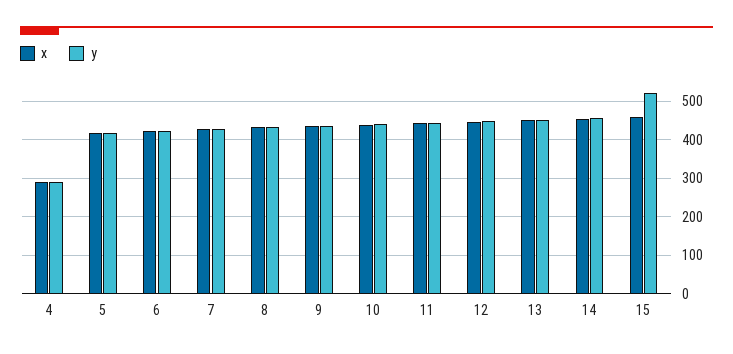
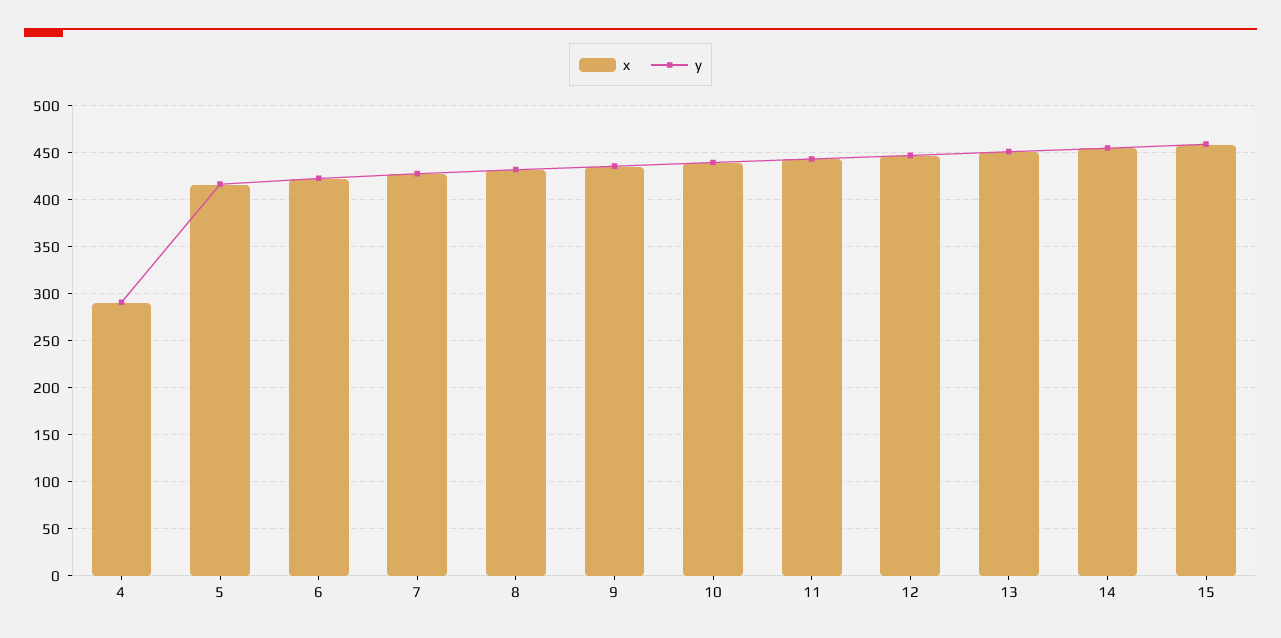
y, 15: 520 -> 460

